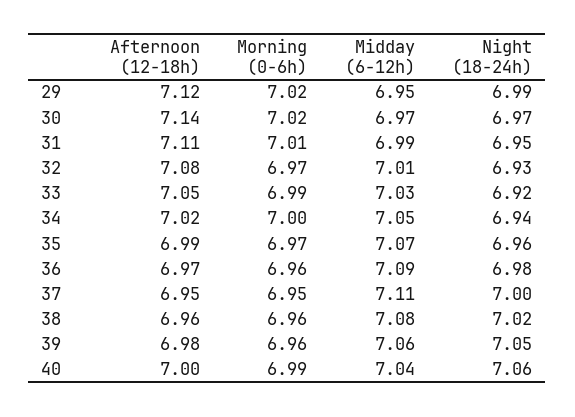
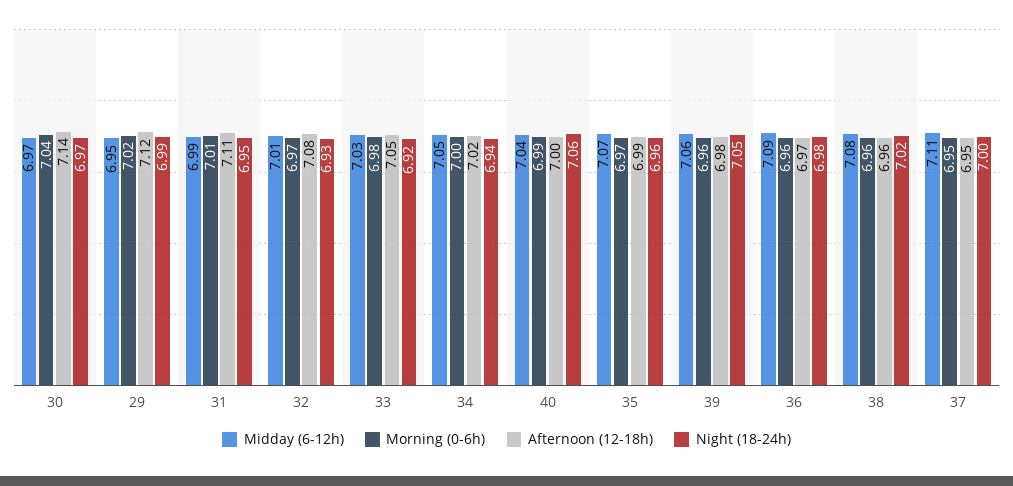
Morning (0-6h), 30: 7.02 -> 7.04
Morning (0-6h), 33: 6.99 -> 6.98

